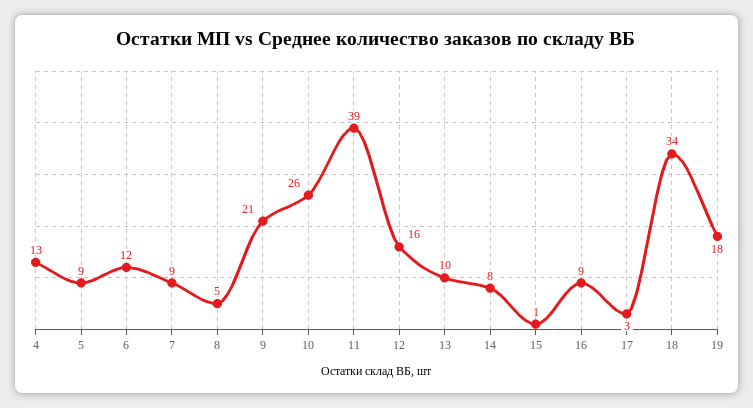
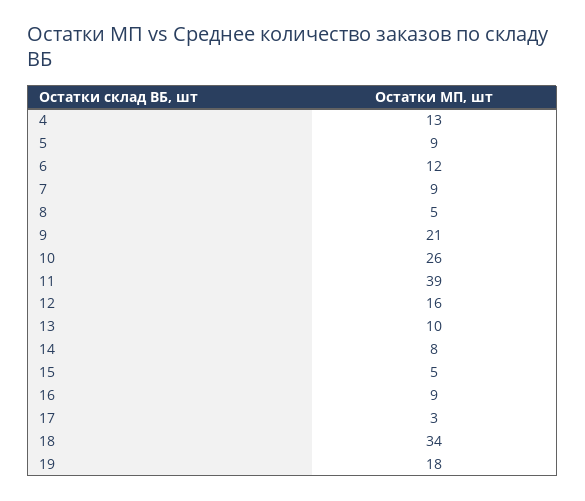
15: 1 -> 5

